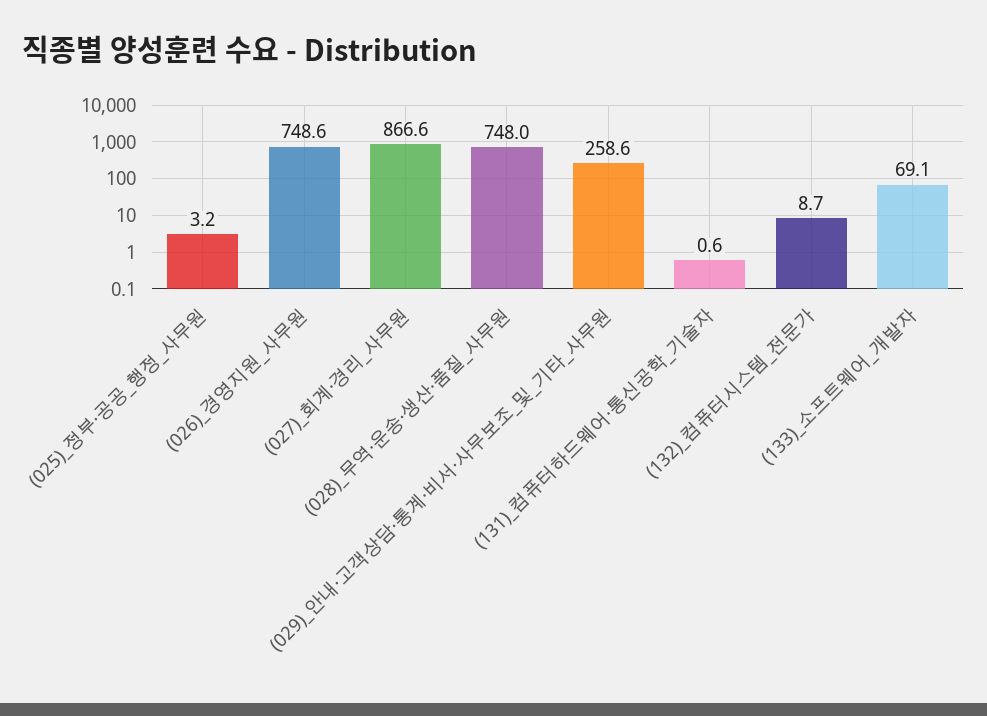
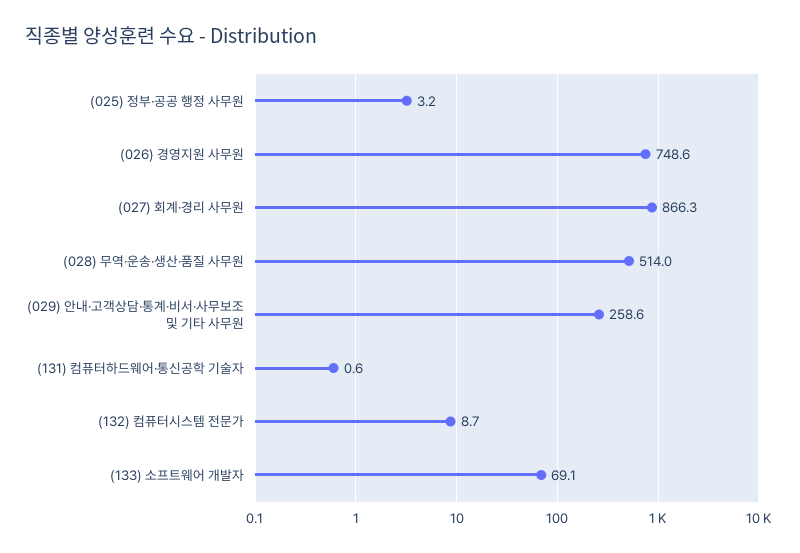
(027)_회계·경리_사무원: 866.6 -> 866.3
(028)_무역·운송·생산·품질_사무원: 748 -> 514

